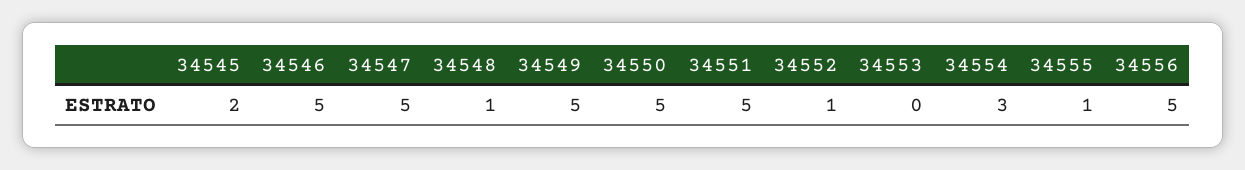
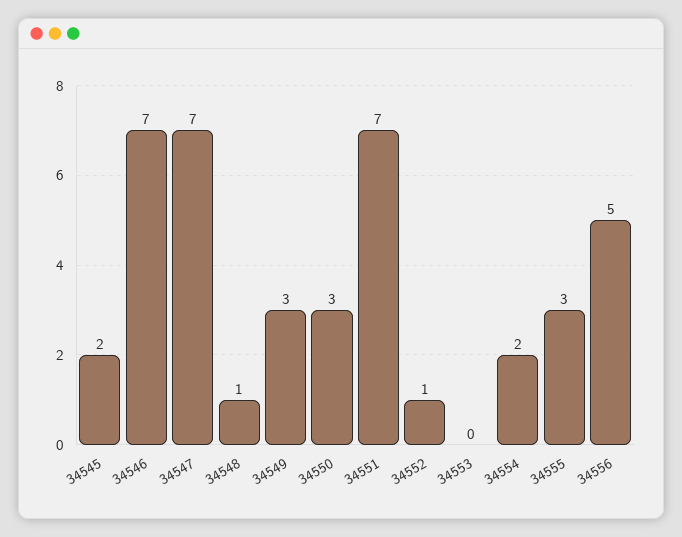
34546: 5 -> 7
34547: 5 -> 7
34549: 5 -> 3
34550: 5 -> 3
34551: 5 -> 7
34554: 3 -> 2
34555: 1 -> 3

